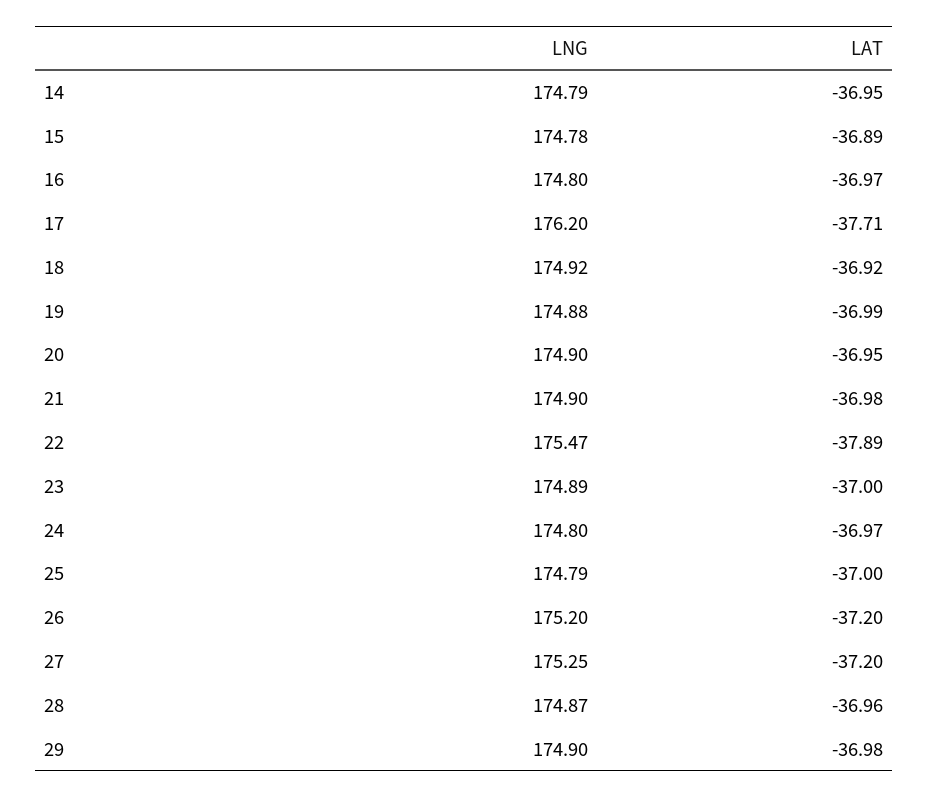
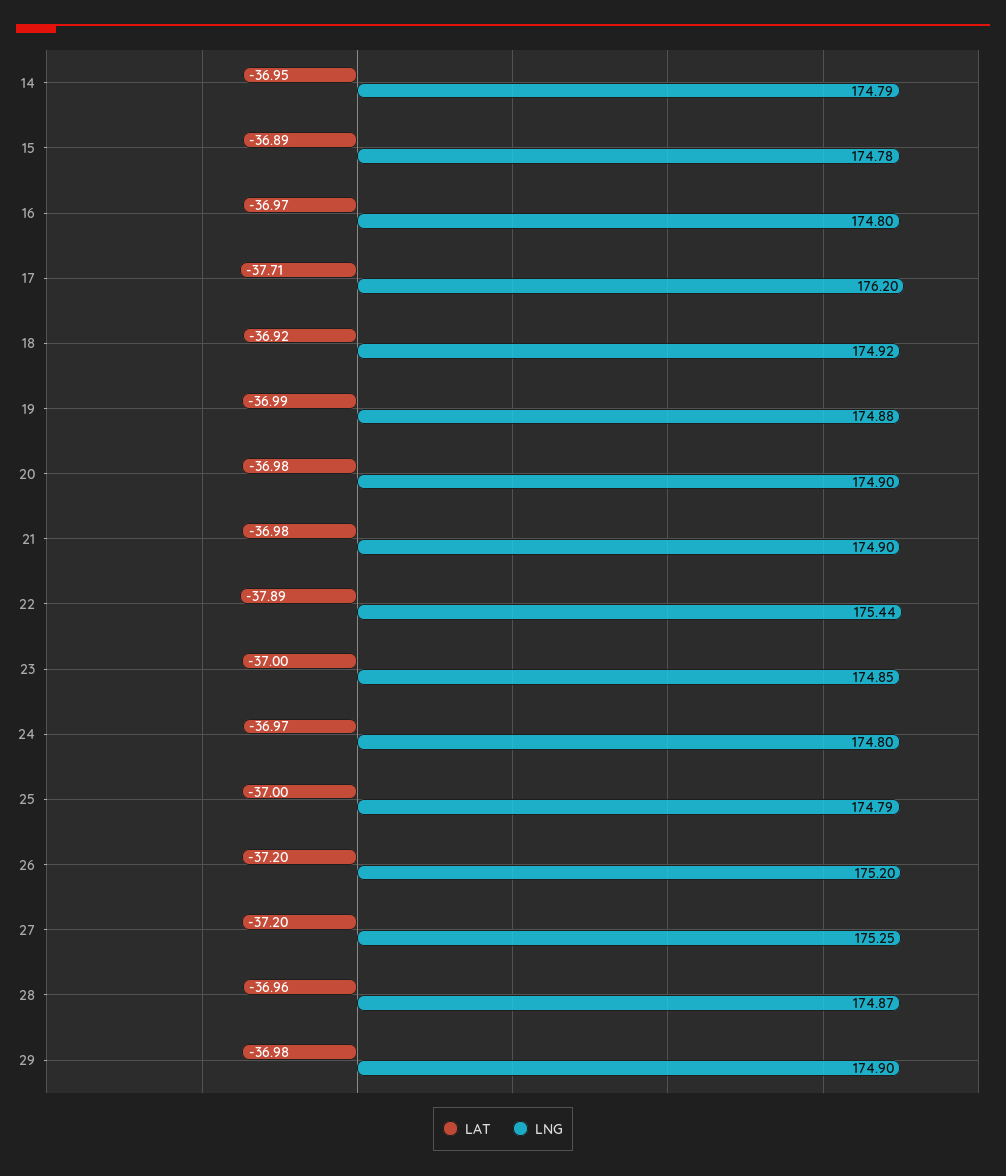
LAT, 20: -36.95 -> -36.98
LNG, 22: 175.47 -> 175.44
LNG, 23: 174.89 -> 174.85

